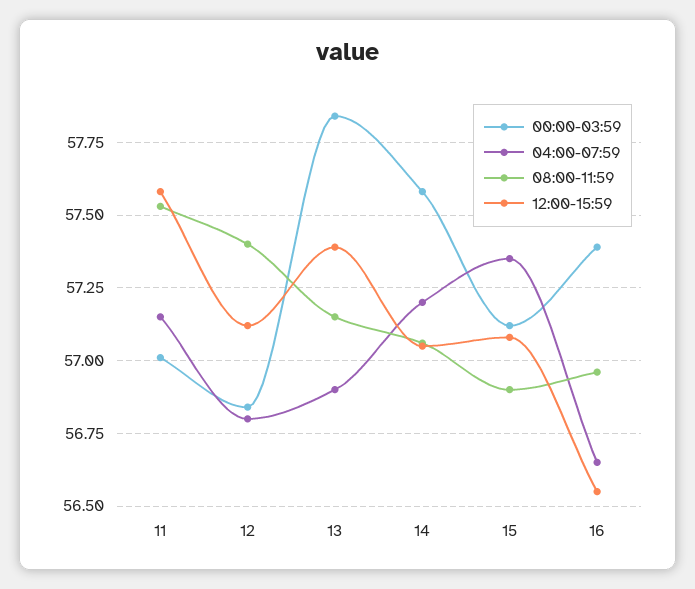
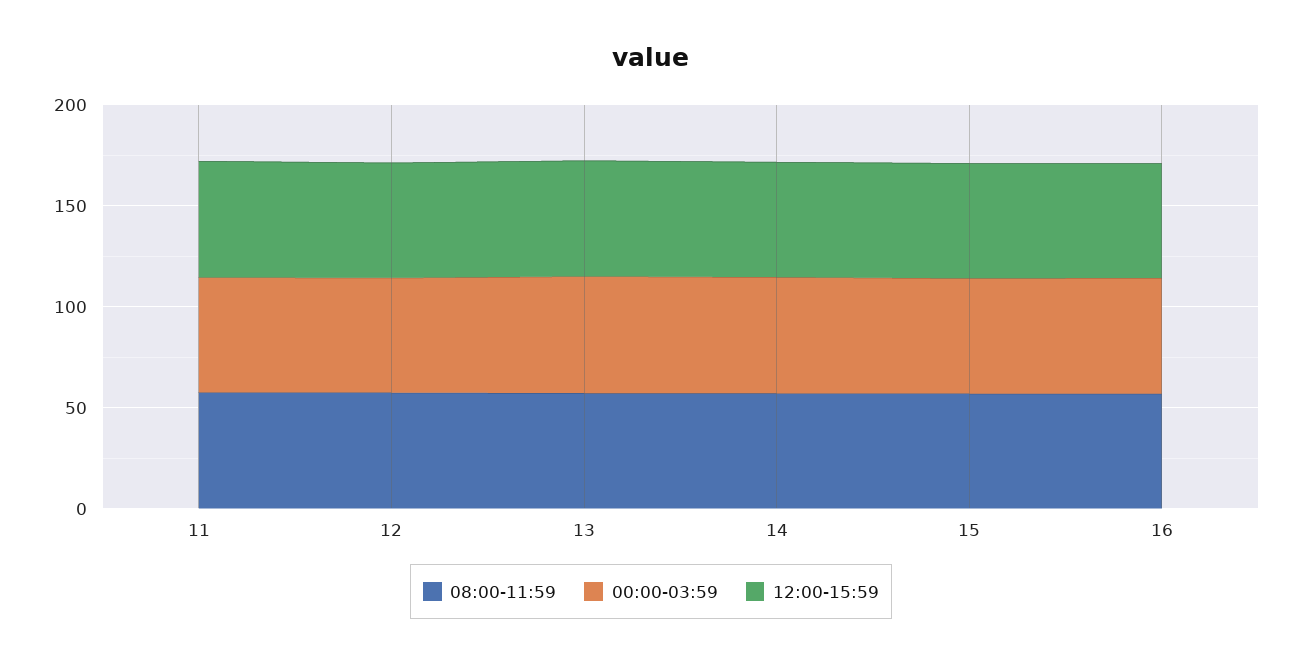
04:00-07:59, 11: 57.15 -> none
04:00-07:59, 12: 56.8 -> none
04:00-07:59, 13: 56.9 -> none
04:00-07:59, 14: 57.2 -> none
04:00-07:59, 15: 57.35 -> none
04:00-07:59, 16: 56.65 -> none

